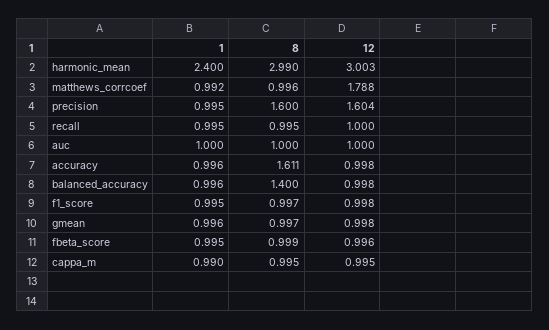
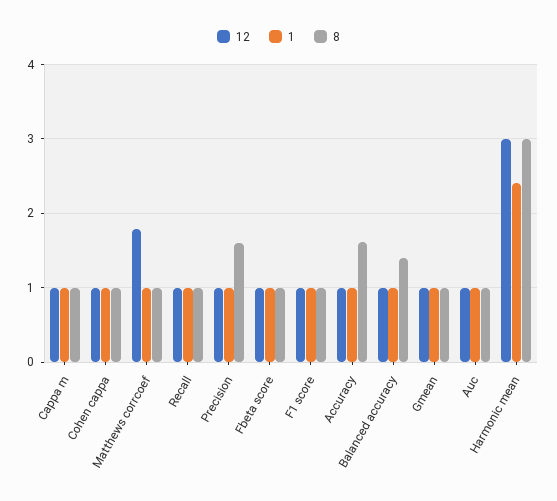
12, precision: 1.604 -> 1
12, Cohen cappa: none -> 1
1, Cohen cappa: none -> 1
8, Cohen cappa: none -> 1

